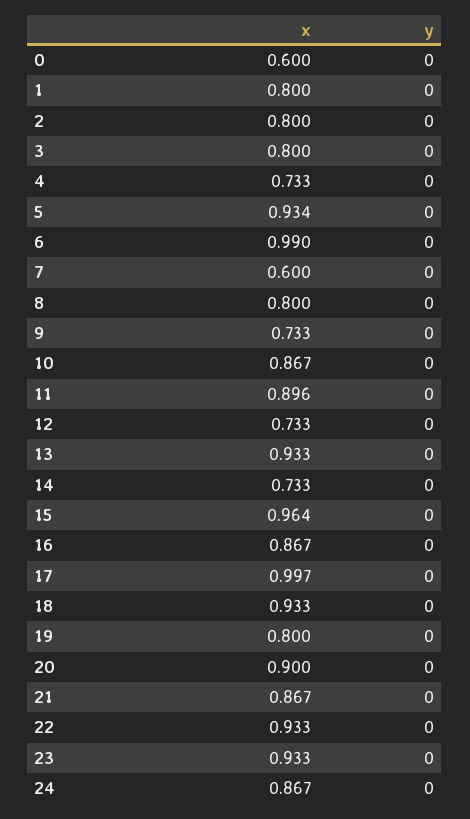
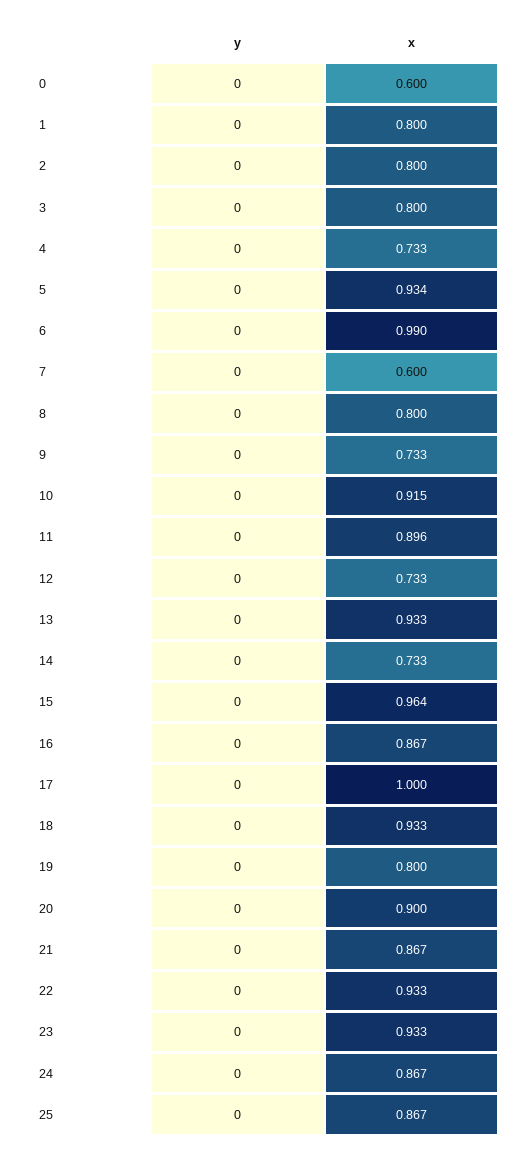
x, 10: 0.867 -> 0.915
x, 17: 0.997 -> 1
y, 25: none -> 0
x, 25: none -> 0.867

